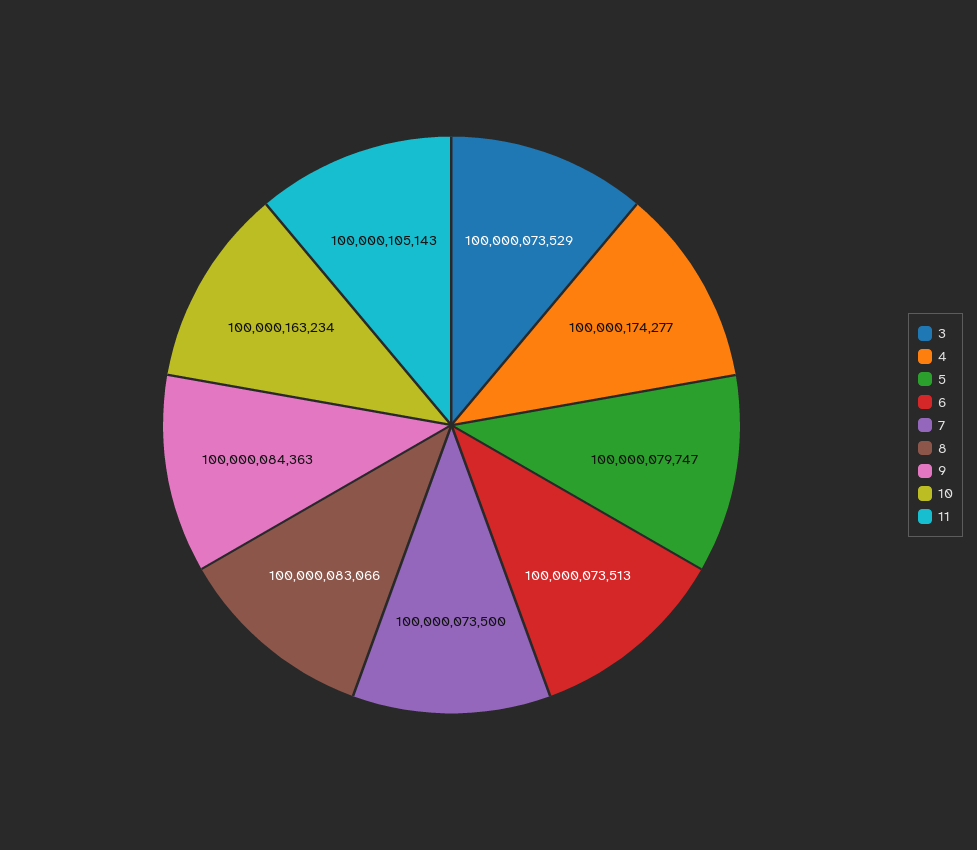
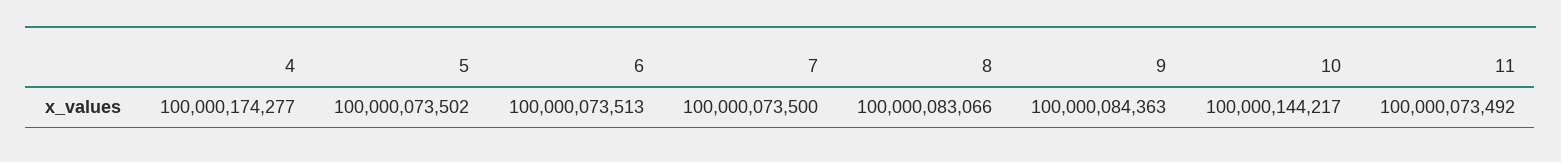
3: 100000073529 -> none
5: 100000079747 -> 100000073502
10: 100000163234 -> 100000144217
11: 100000105143 -> 100000073492

